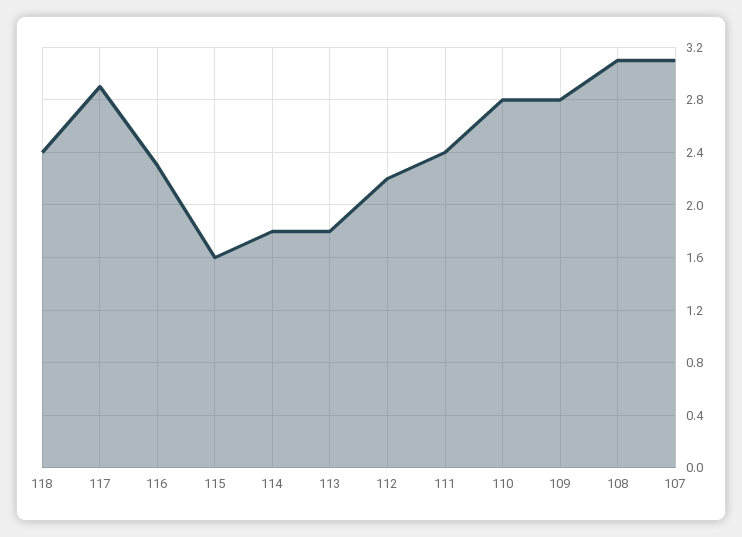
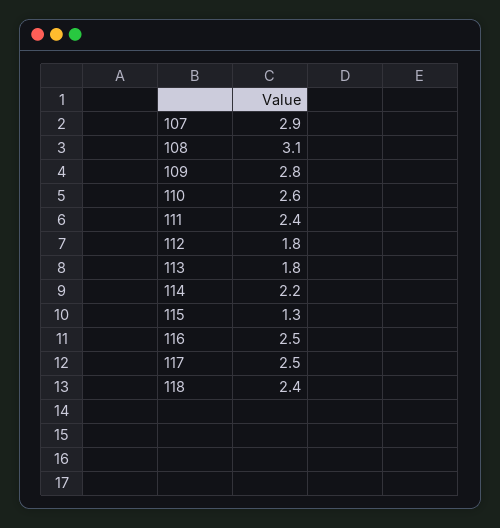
117: 2.9 -> 2.5
116: 2.3 -> 2.5
115: 1.6 -> 1.3
114: 1.8 -> 2.2
112: 2.2 -> 1.8
110: 2.8 -> 2.6
107: 3.1 -> 2.9

